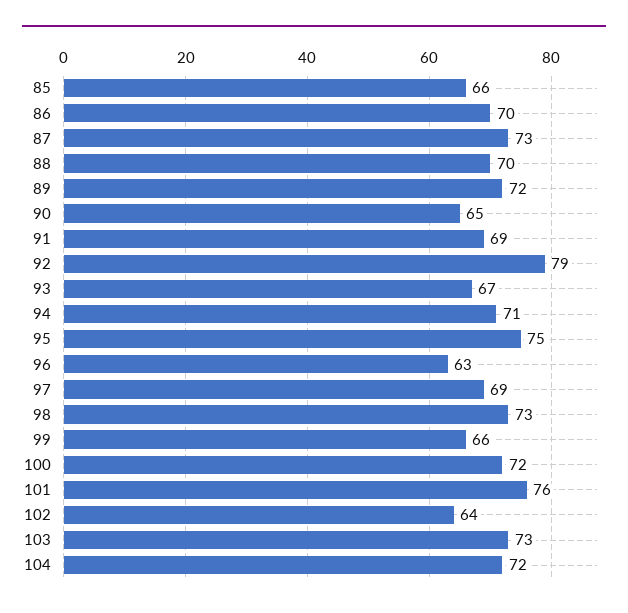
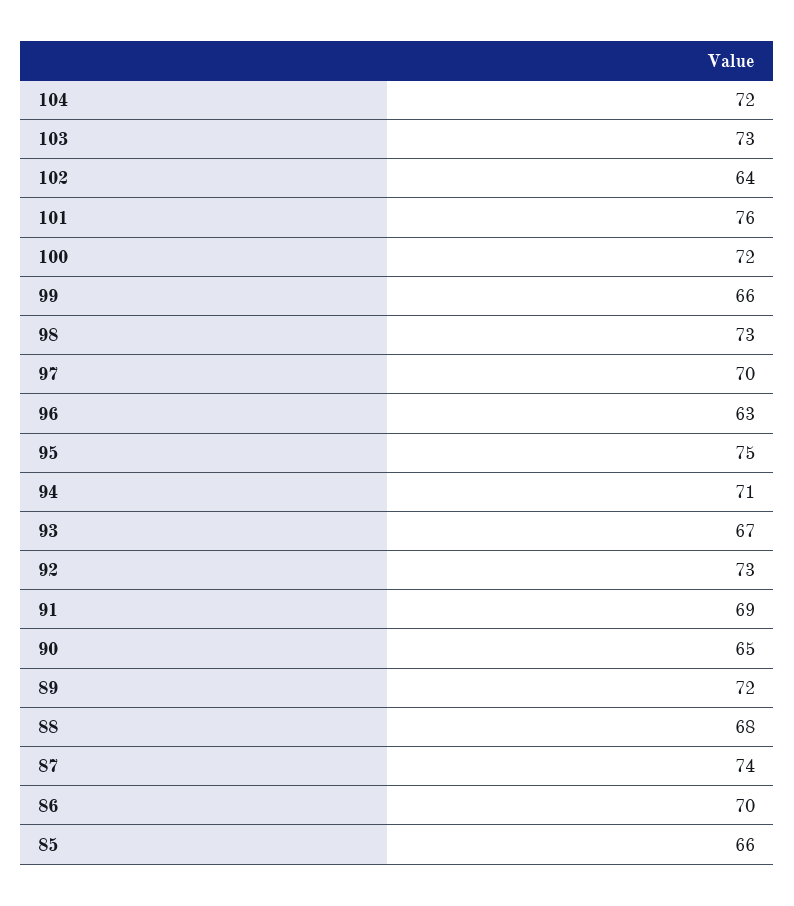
87: 73 -> 74
88: 70 -> 68
92: 79 -> 73
97: 69 -> 70

